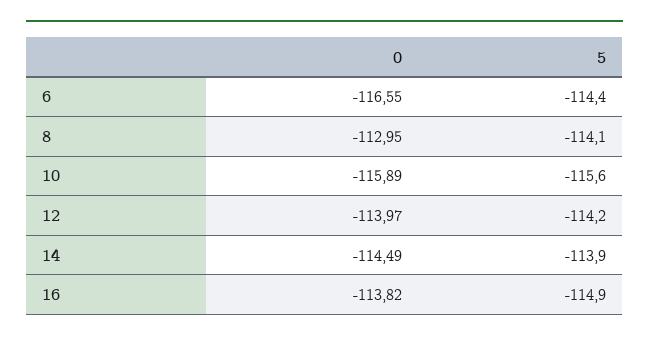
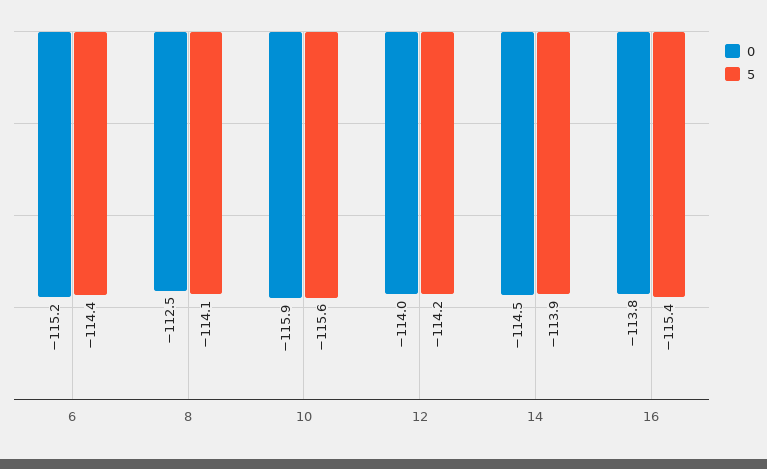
0, 6: -116.55 -> -115.2
0, 8: -112.95 -> -112.5
5, 16: -114.9 -> -115.4

